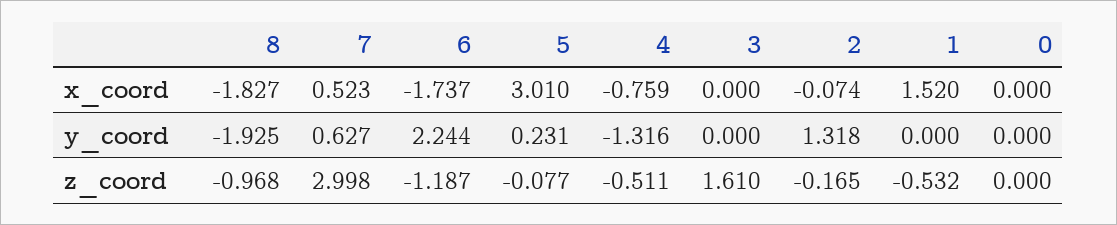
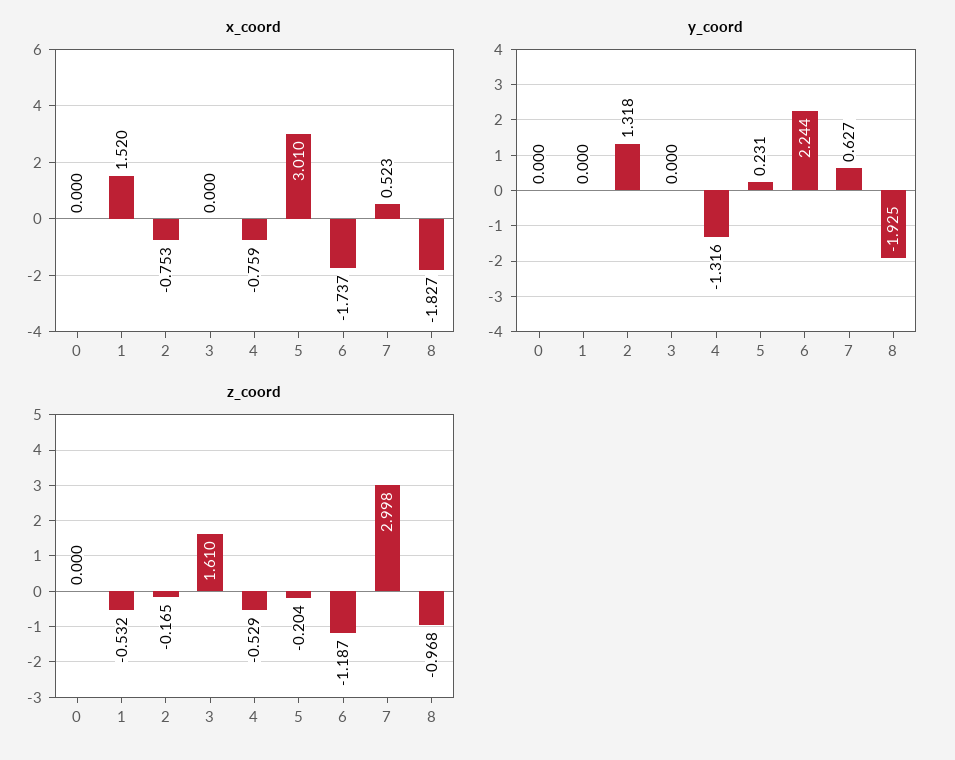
x_coord, 2: -0.074 -> -0.753
z_coord, 5: -0.077 -> -0.204
z_coord, 4: -0.511 -> -0.529

